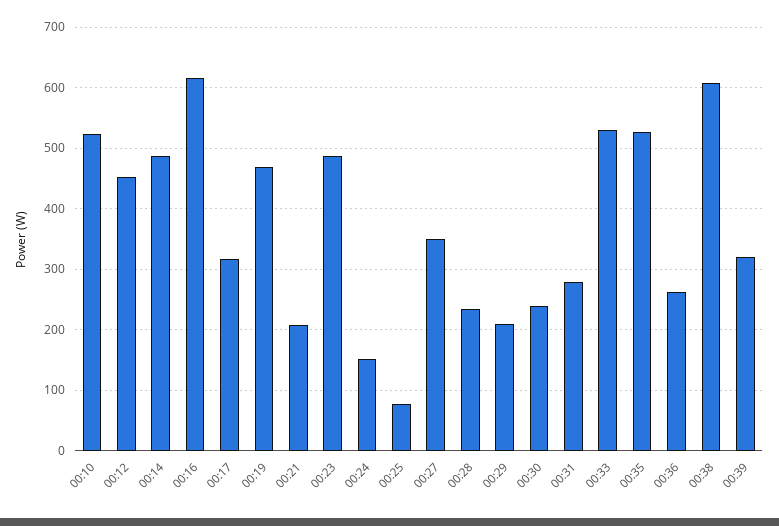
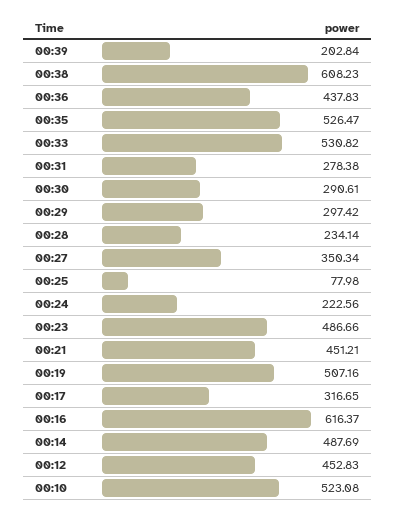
00:19: 470 -> 507.16
00:21: 210 -> 451.21
00:24: 150 -> 222.56
00:29: 210 -> 297.42
00:30: 240 -> 290.61
00:36: 260 -> 437.83
00:39: 320 -> 202.84

